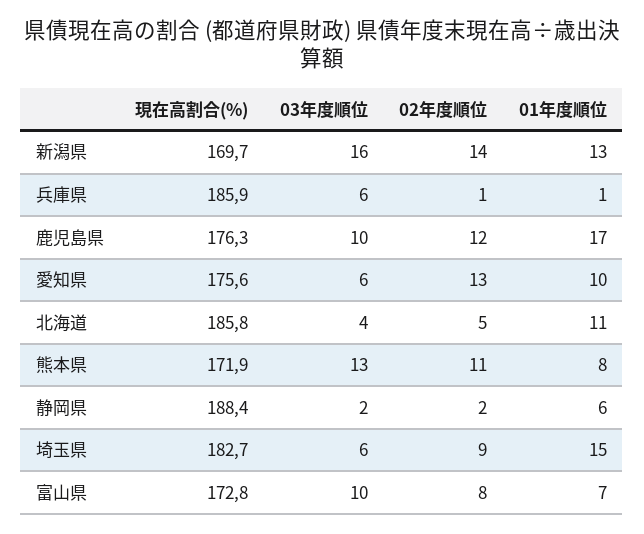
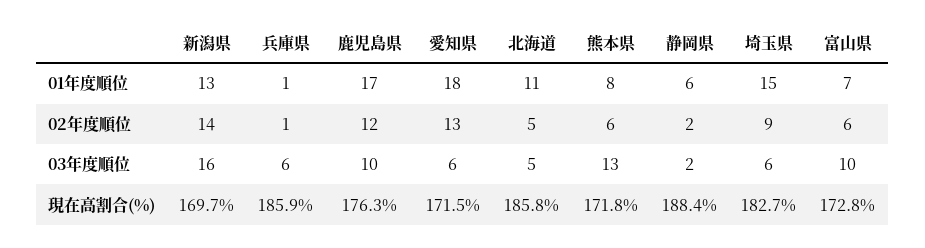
現在高割合(%), 愛知県: 175.6 -> 171.5
01年度順位, 愛知県: 10 -> 18
03年度順位, 北海道: 4 -> 5
現在高割合(%), 熊本県: 171.9 -> 171.8
02年度順位, 熊本県: 11 -> 6
02年度順位, 富山県: 8 -> 6

